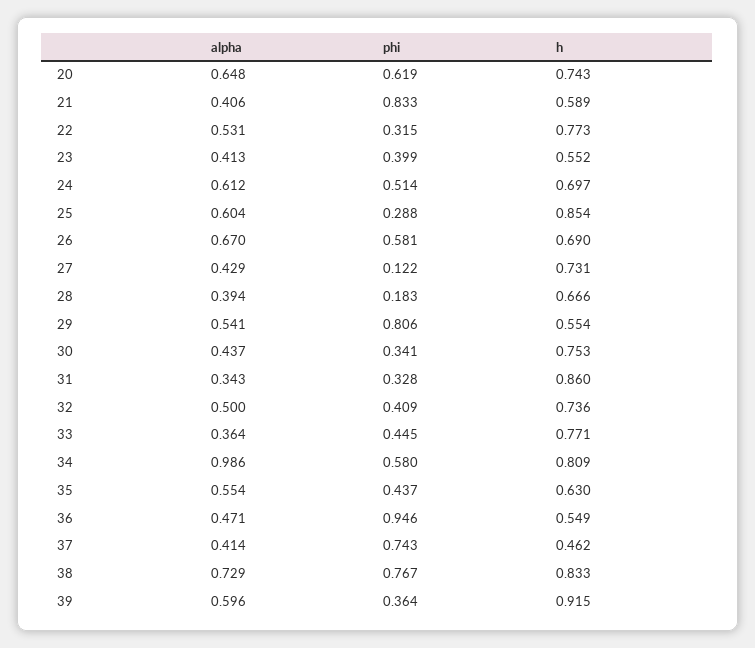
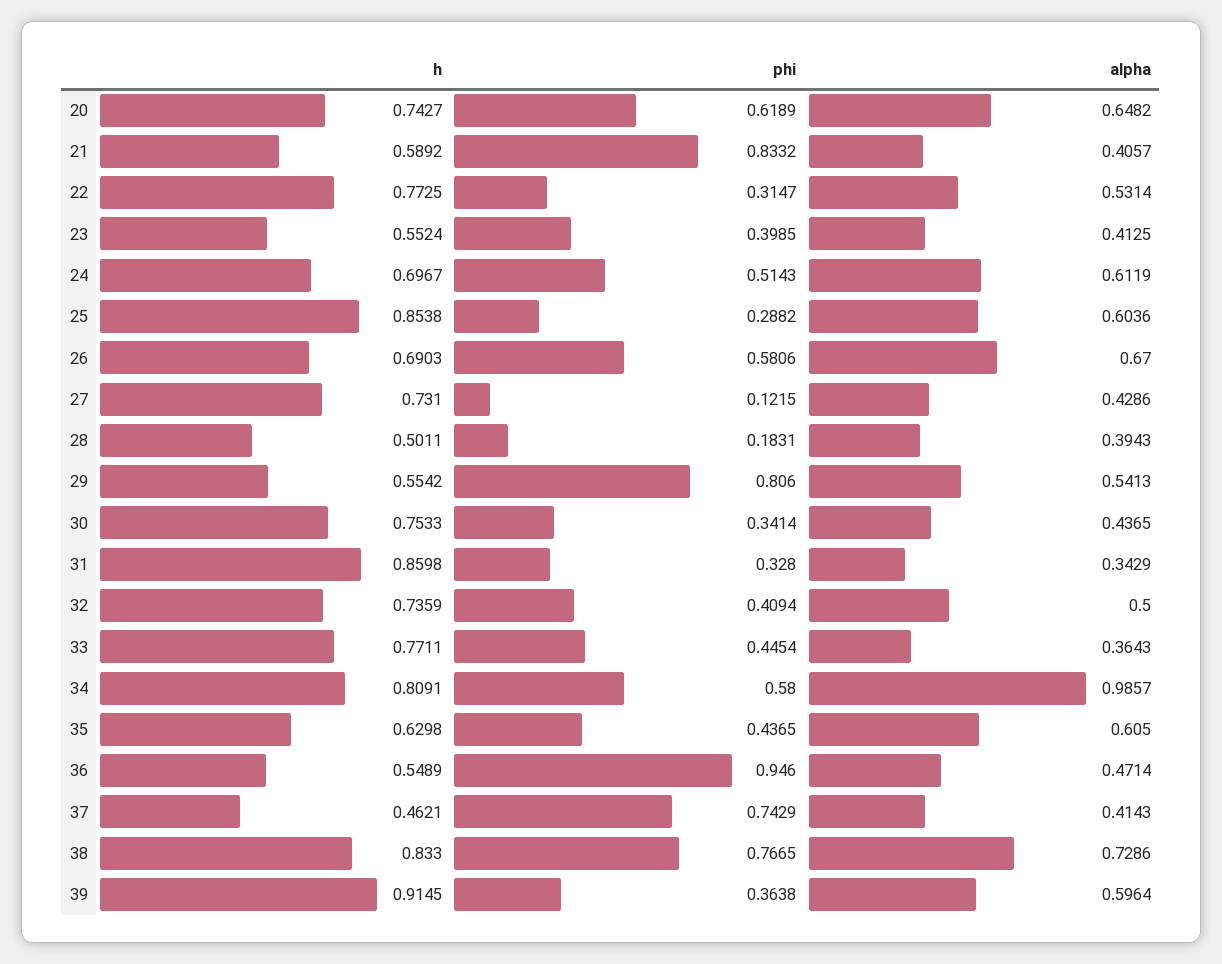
h, 28: 0.666 -> 0.5011
alpha, 35: 0.554 -> 0.605

